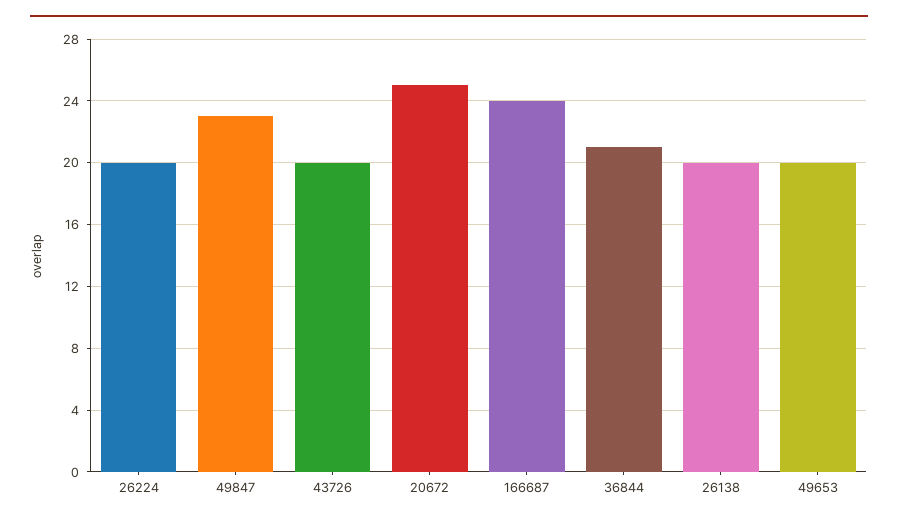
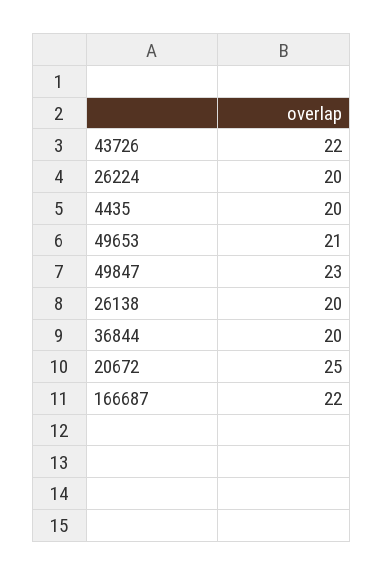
43726: 20 -> 22
166687: 24 -> 22
36844: 21 -> 20
49653: 20 -> 21
4435: none -> 20

